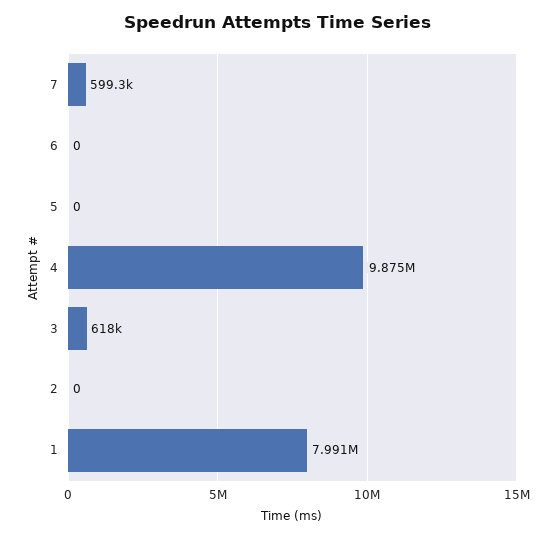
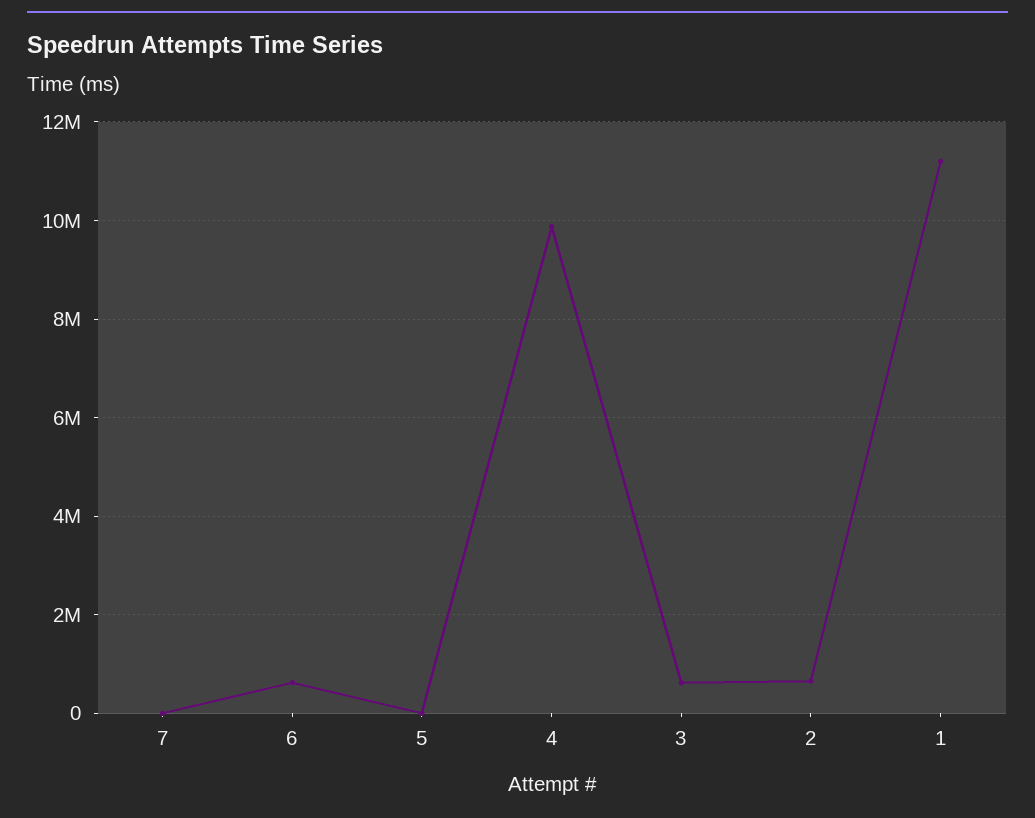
7: 599300 -> 0
6: 0 -> 600000
2: 0 -> 600000
1: 7991000 -> 11200000

